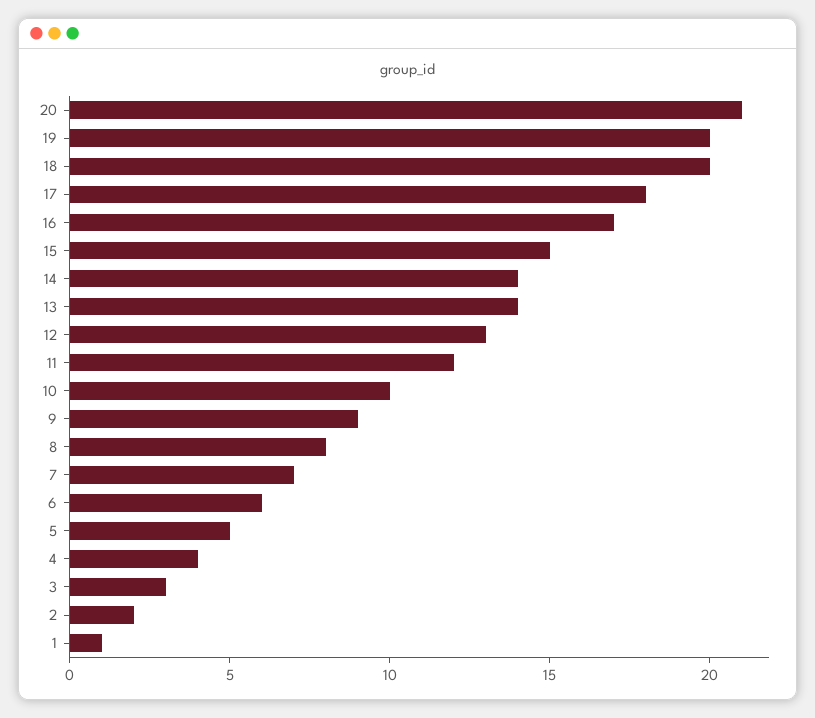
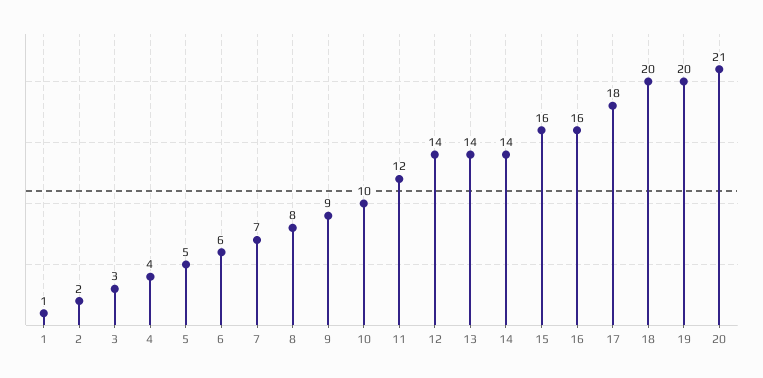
16: 17 -> 16
15: 15 -> 16
12: 13 -> 14

